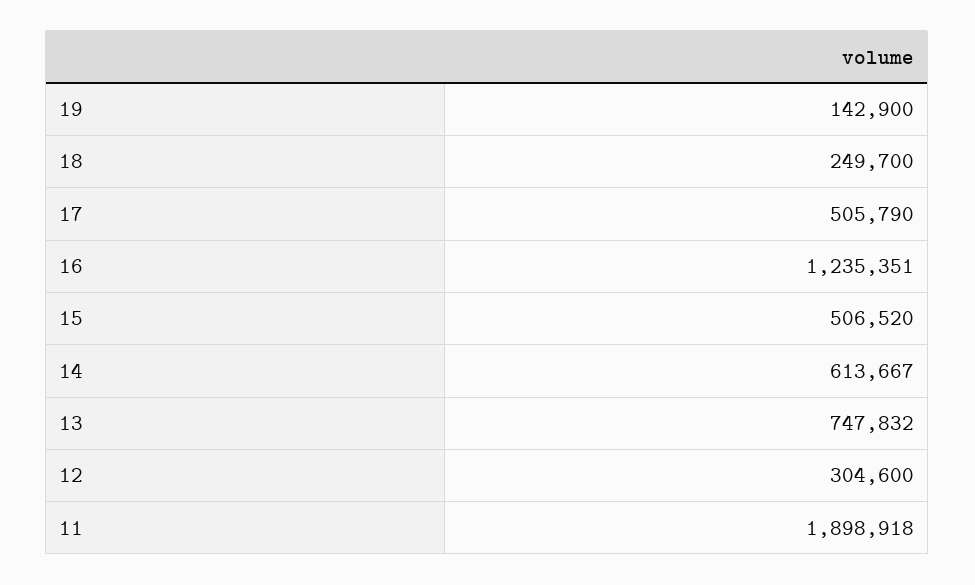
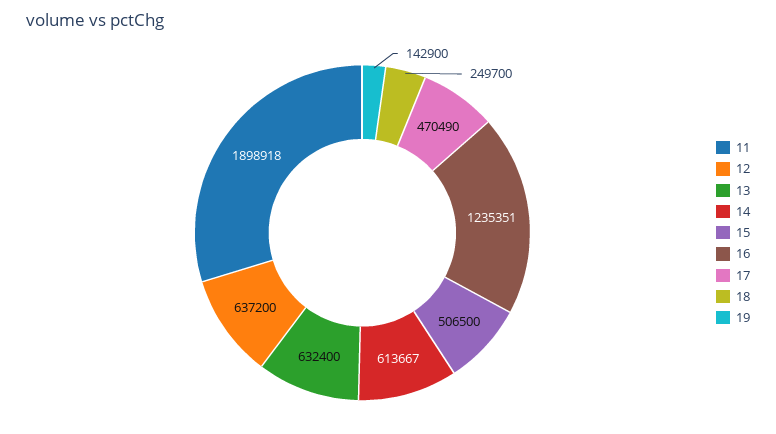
17: 505790 -> 470490
15: 506520 -> 506500
13: 747832 -> 632400
12: 304600 -> 637200

